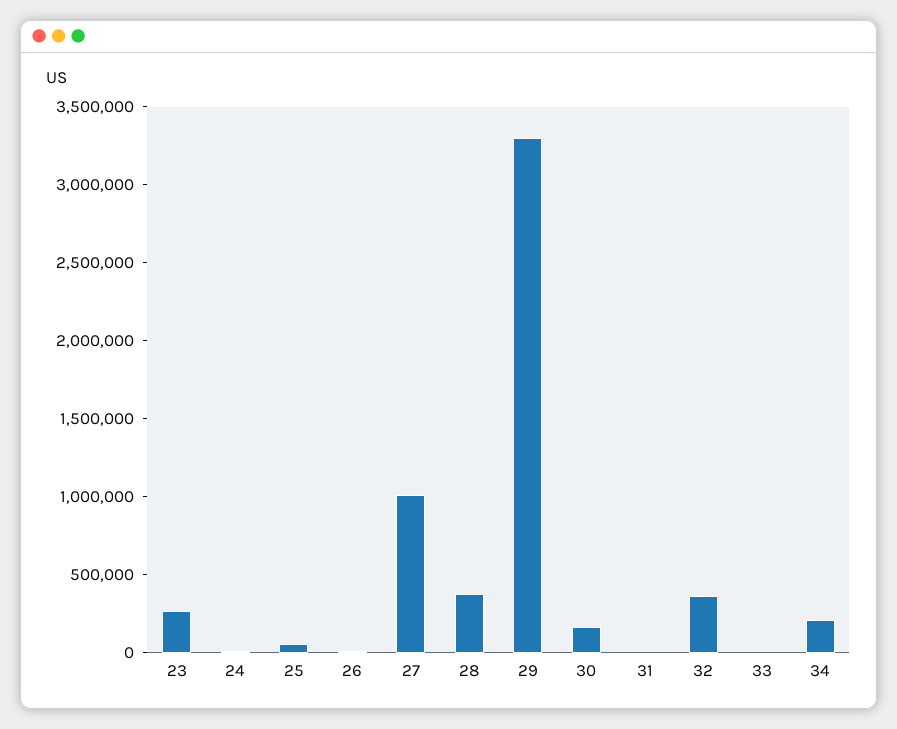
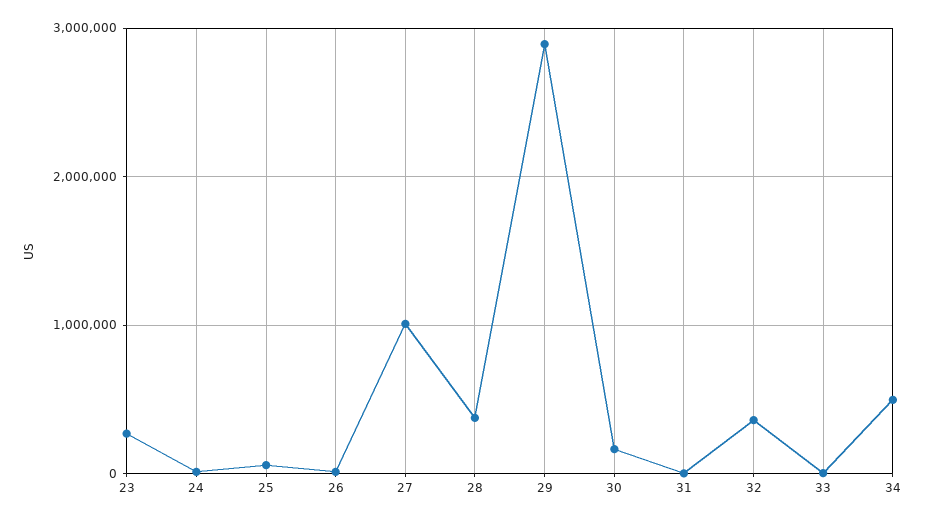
29: 3300000 -> 2900000
34: 200000 -> 500000

